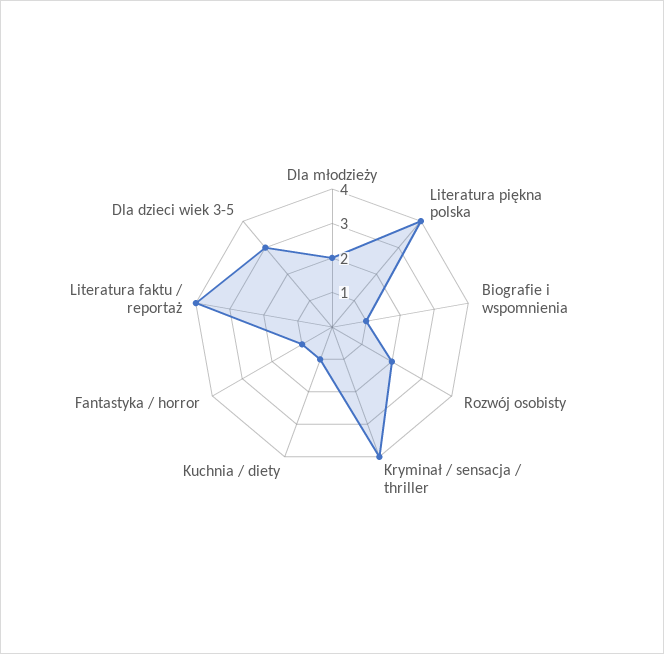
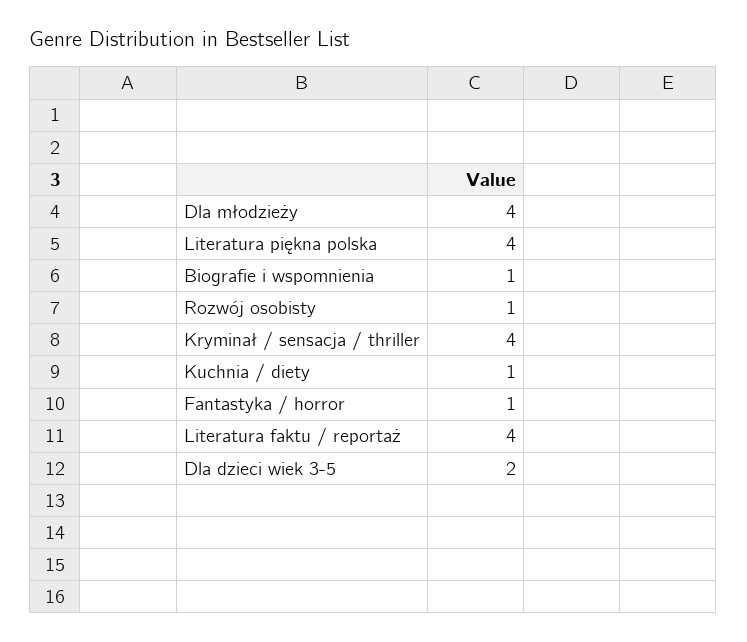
Dla młodzieży: 2 -> 4
Rozwój osobisty: 2 -> 1
Dla dzieci wiek 3-5: 3 -> 2

